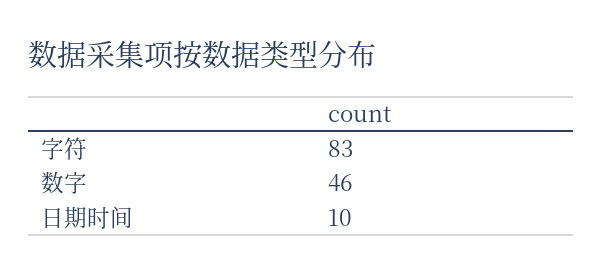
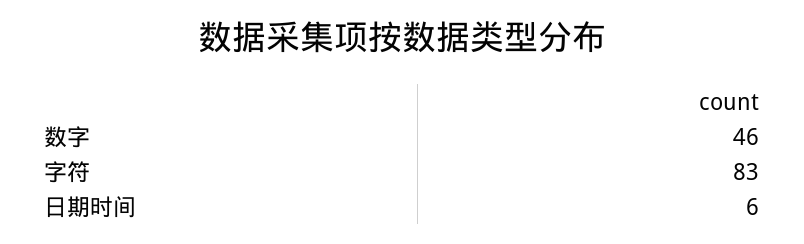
日期时间: 10 -> 6

